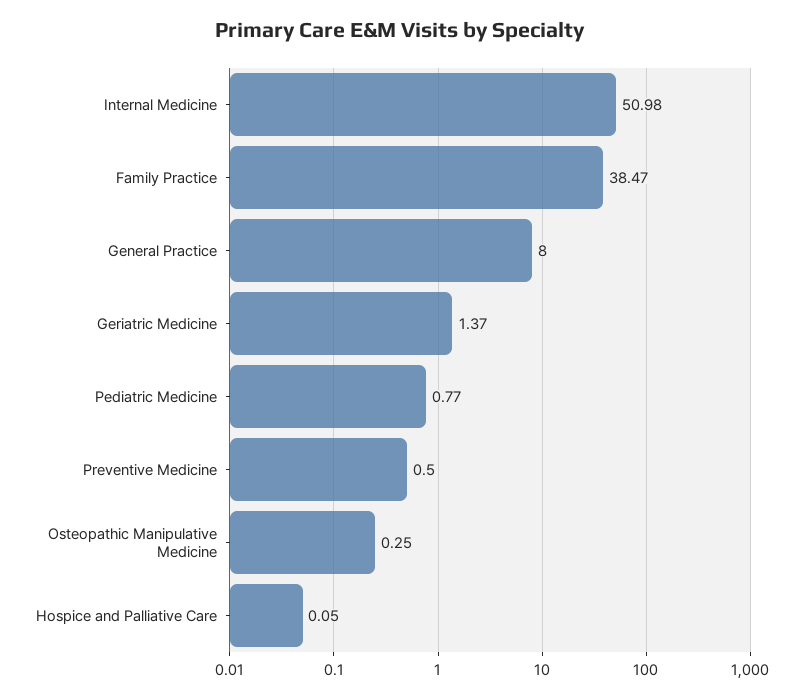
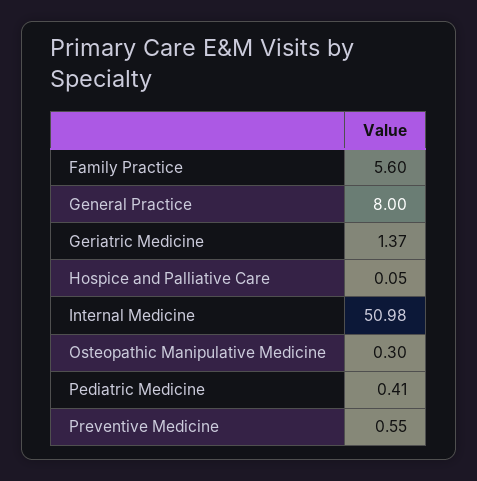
Family Practice: 38.47 -> 5.6
Pediatric Medicine: 0.77 -> 0.41
Preventive Medicine: 0.5 -> 0.55
Osteopathic Manipulative Medicine: 0.25 -> 0.3

